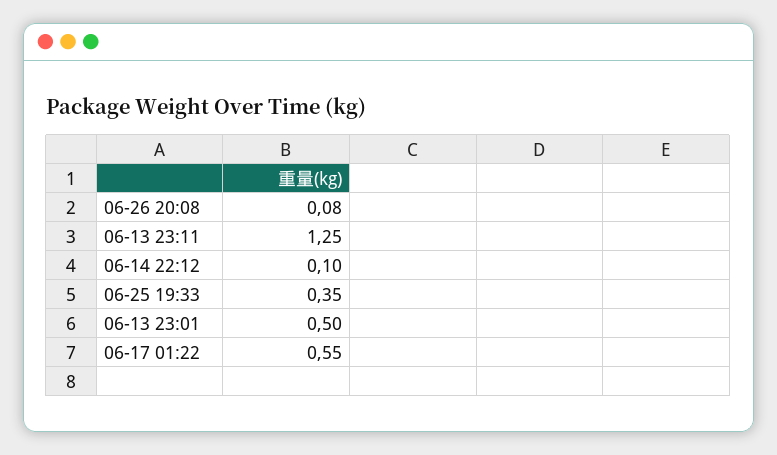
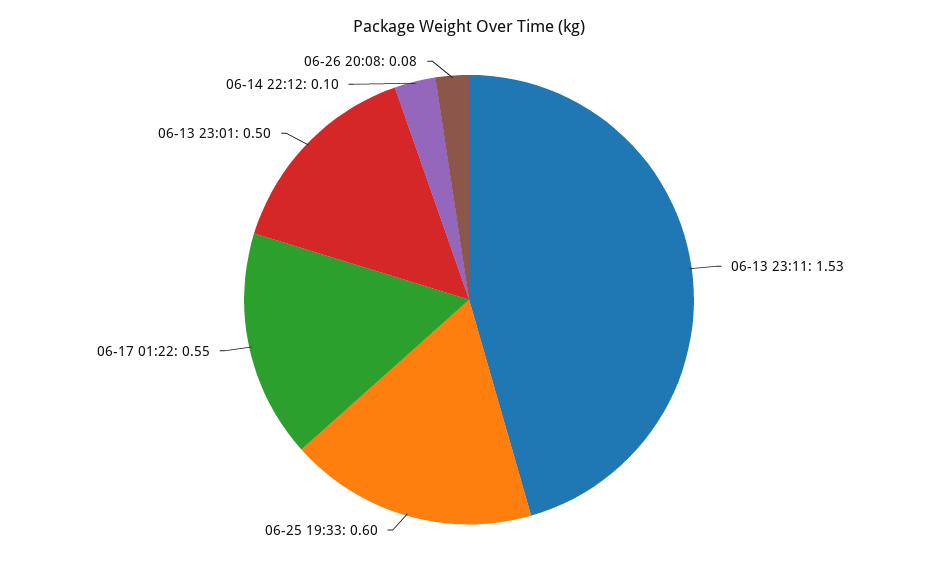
06-13 23:11: 1.25 -> 1.53
06-25 19:33: 0.35 -> 0.6

